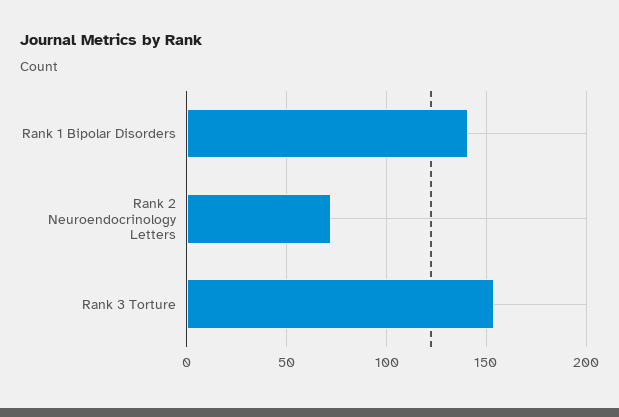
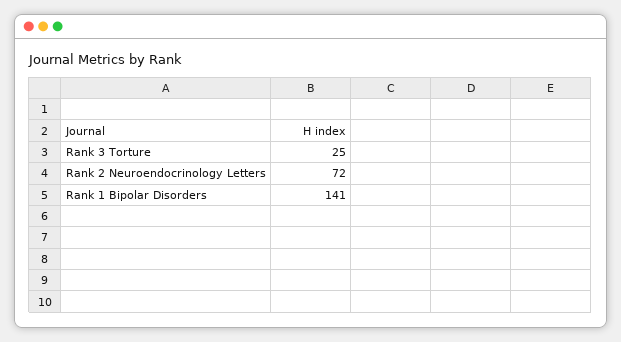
Rank 3 Torture: 155 -> 25

